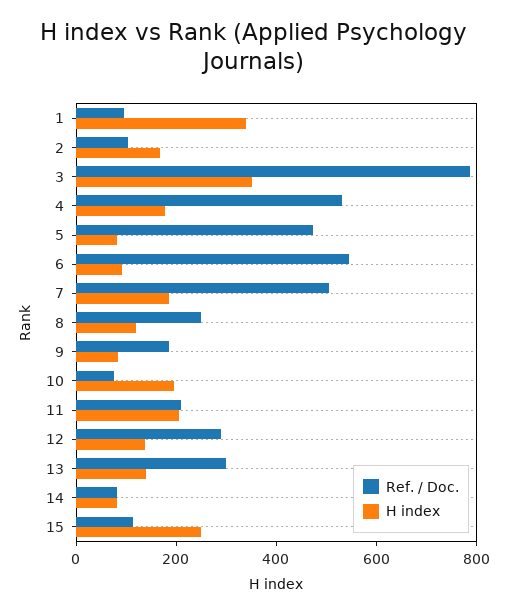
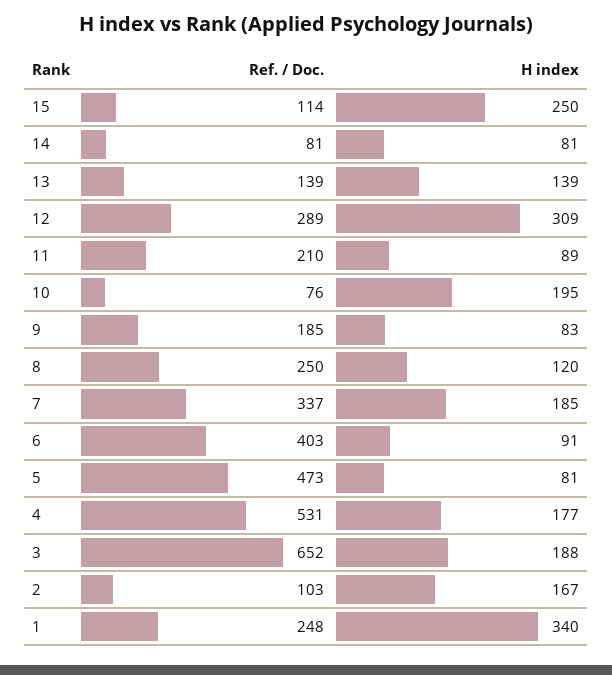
Ref. / Doc., 1: 100 -> 248
Ref. / Doc., 3: 800 -> 652
H index, 3: 350 -> 188
Ref. / Doc., 6: 550 -> 403
Ref. / Doc., 7: 500 -> 337
H index, 11: 200 -> 89
H index, 12: 150 -> 309
Ref. / Doc., 13: 300 -> 139

